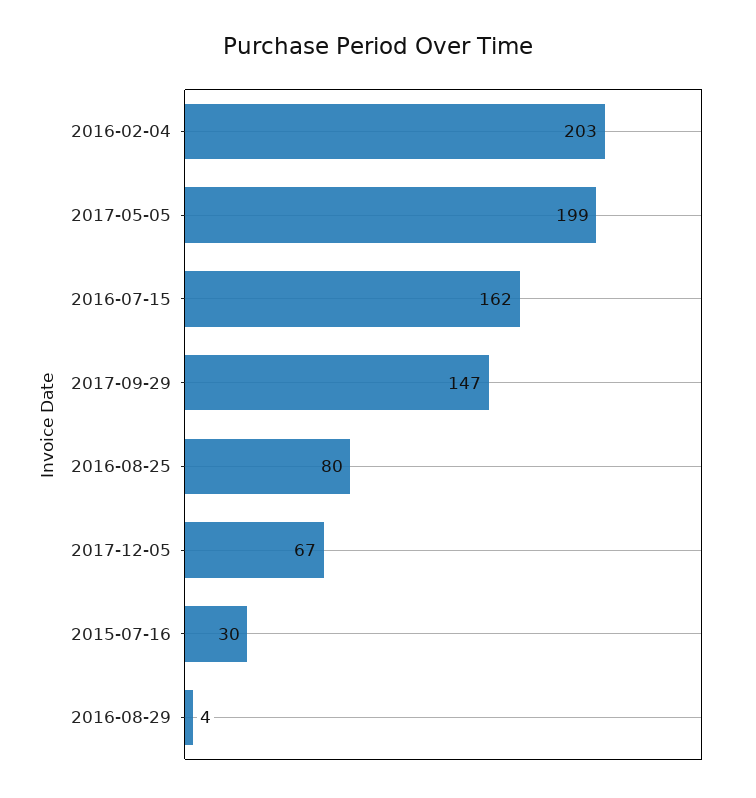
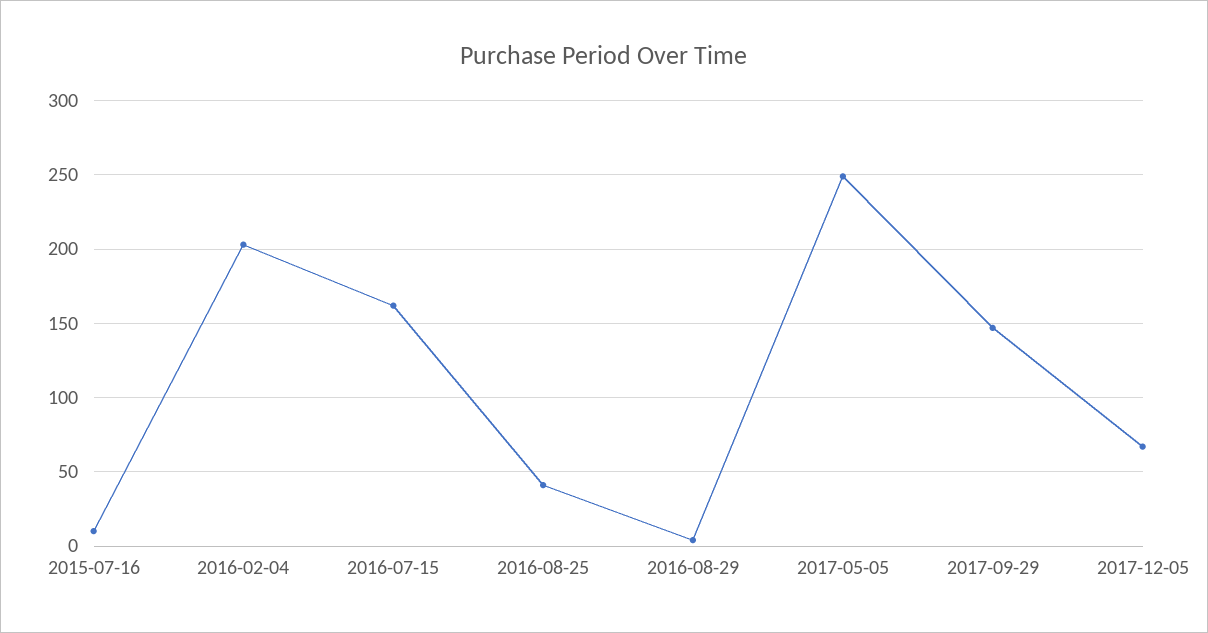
2017-05-05: 199 -> 250
2016-08-25: 80 -> 40
2015-07-16: 30 -> 10

